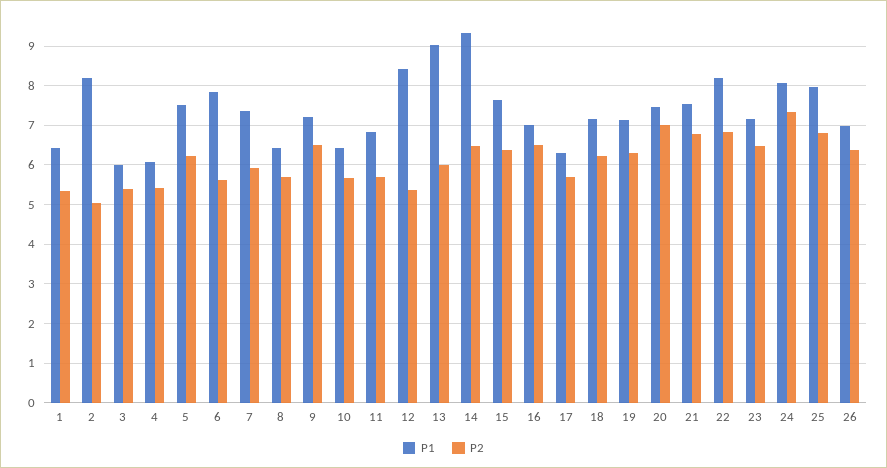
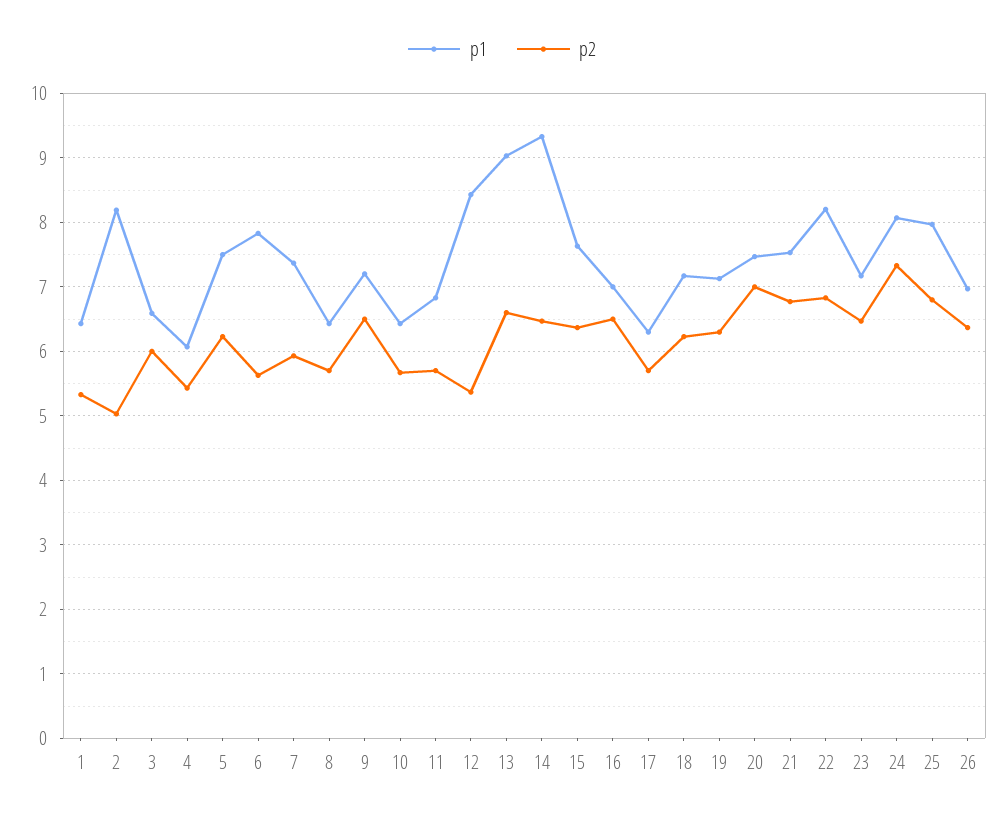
P1, 3: 6 -> 6.6
P2, 3: 5.4 -> 6
P2, 13: 6 -> 6.6

